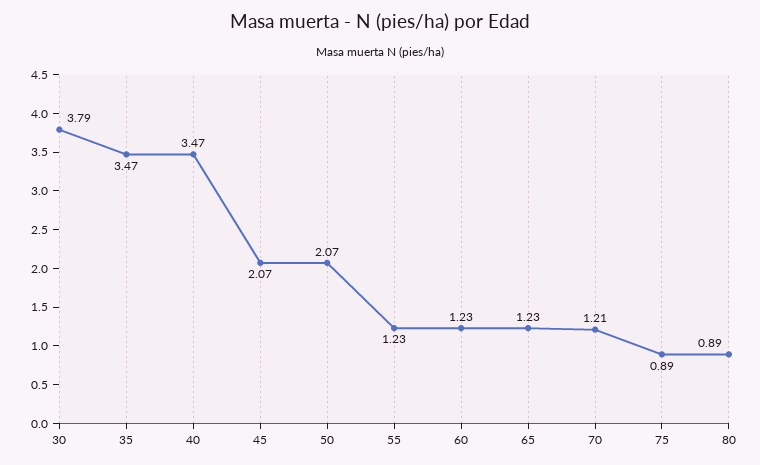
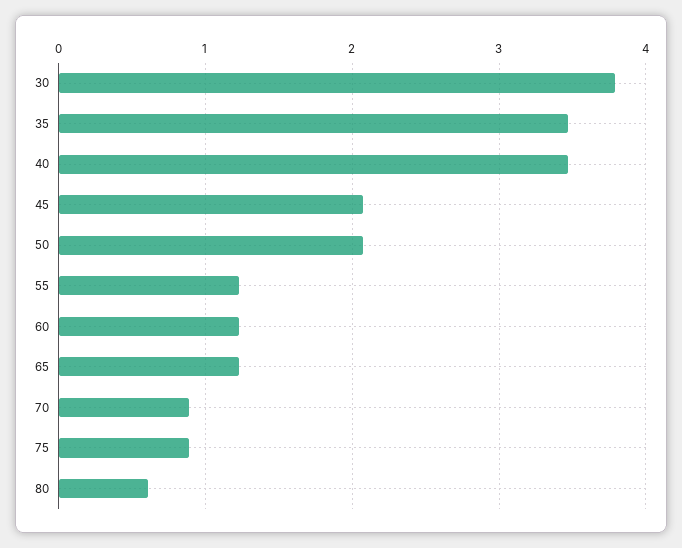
70: 1.21 -> 0.9
80: 0.89 -> 0.6

